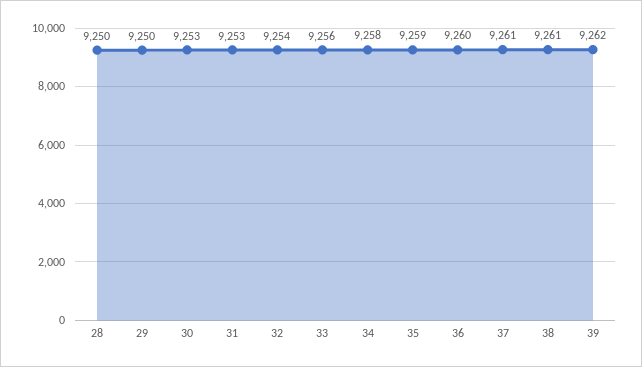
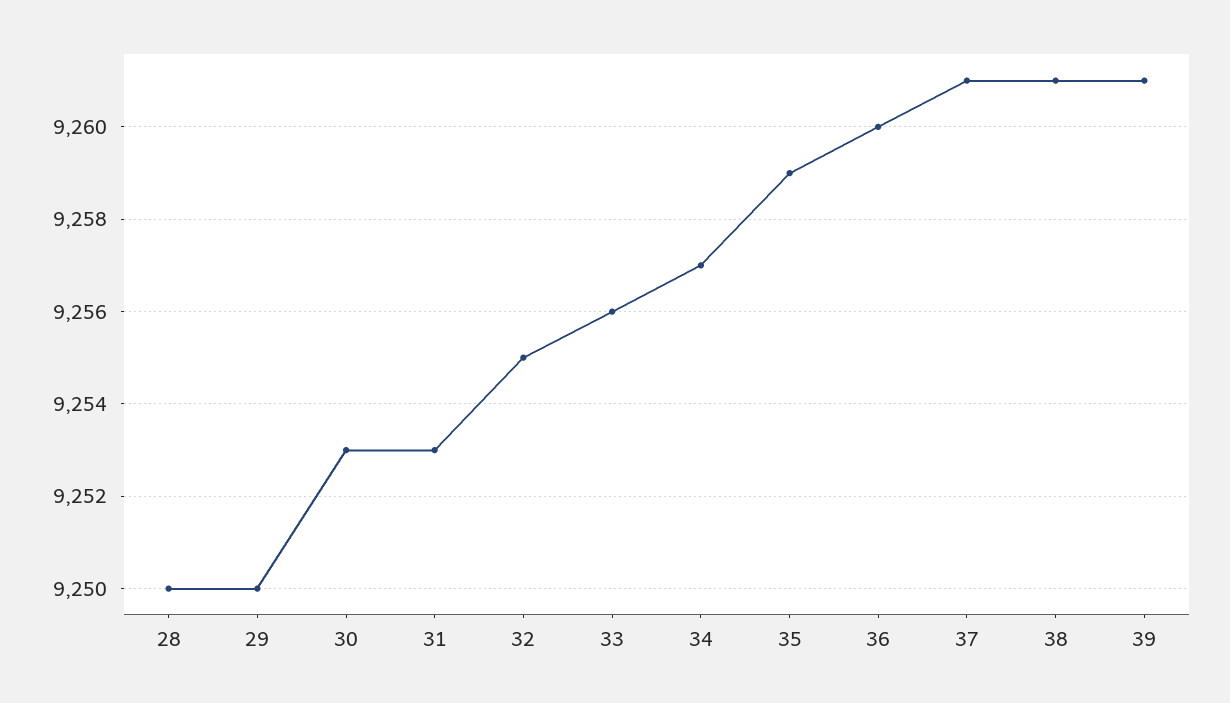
32: 9254 -> 9255
34: 9258 -> 9257
39: 9262 -> 9261

